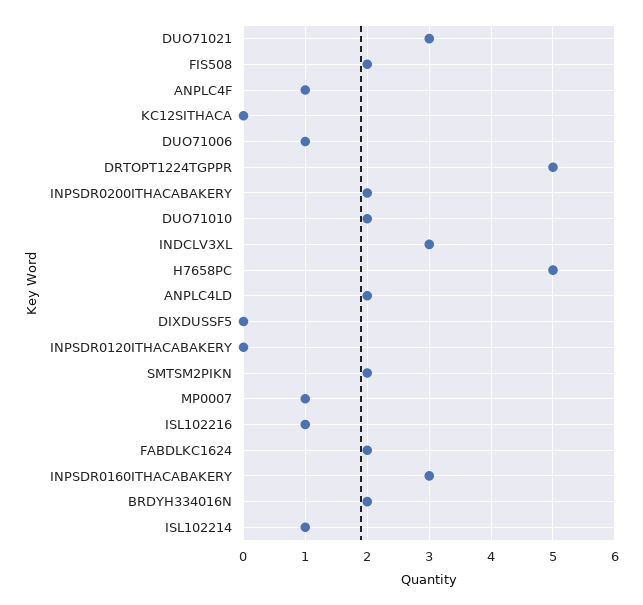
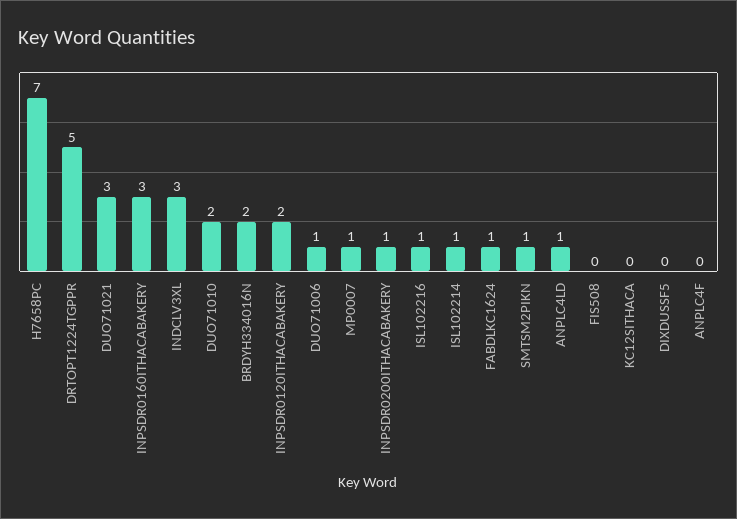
FIS508: 2 -> 0
ANPLC4F: 1 -> 0
INPSDR0200ITHACABAKERY: 2 -> 1
H7658PC: 5 -> 7
ANPLC4LD: 2 -> 1
INPSDR0120ITHACABAKERY: 0 -> 2
SMTSM2PIKN: 2 -> 1
FABDLKC1624: 2 -> 1

